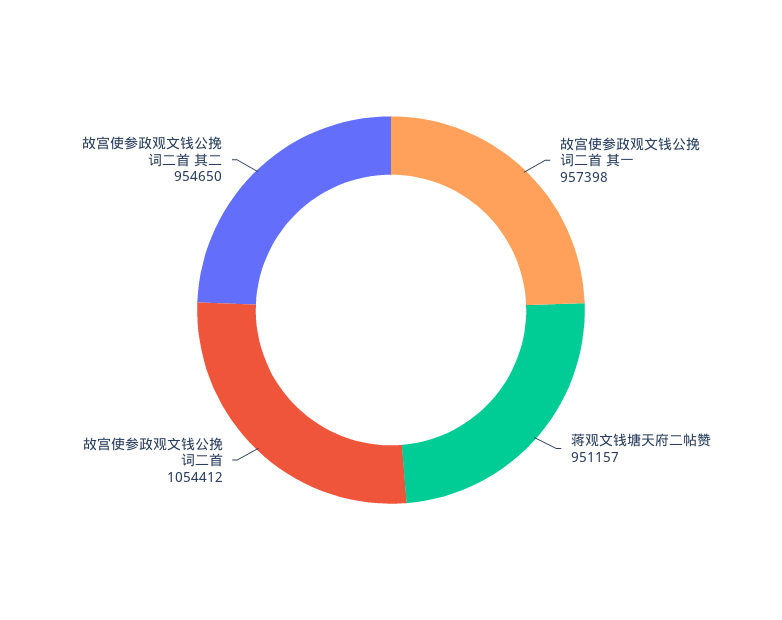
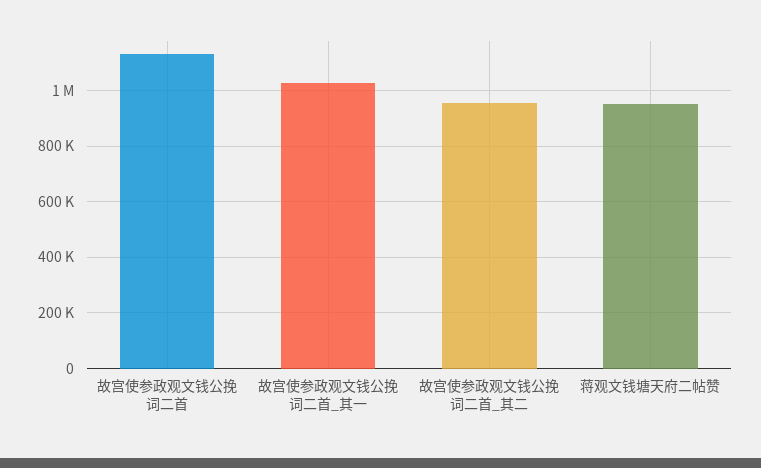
故宫使参政观文钱公挽词二首 其一: 957398 -> 1025000
故宫使参政观文钱公挽词二首: 1054412 -> 1125000

